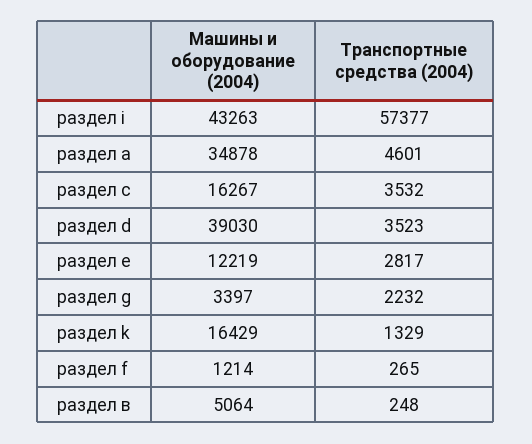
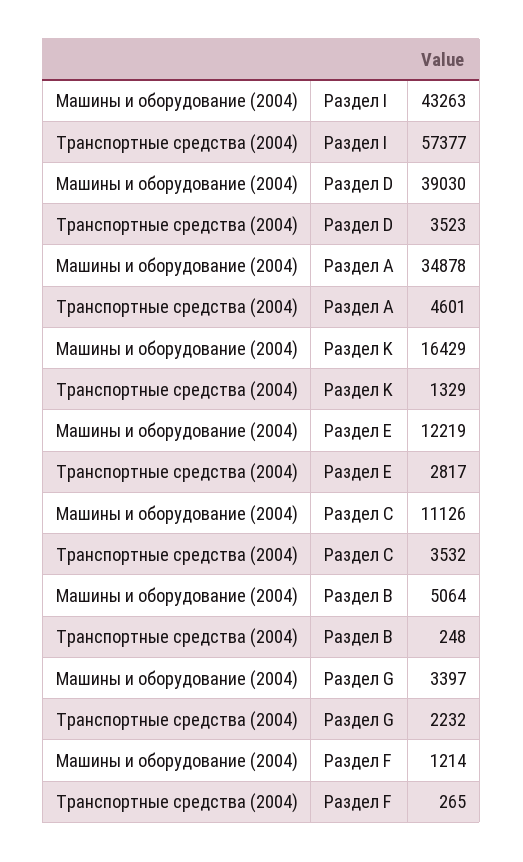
Машины и оборудование (2004), раздел с: 16267 -> 11126

